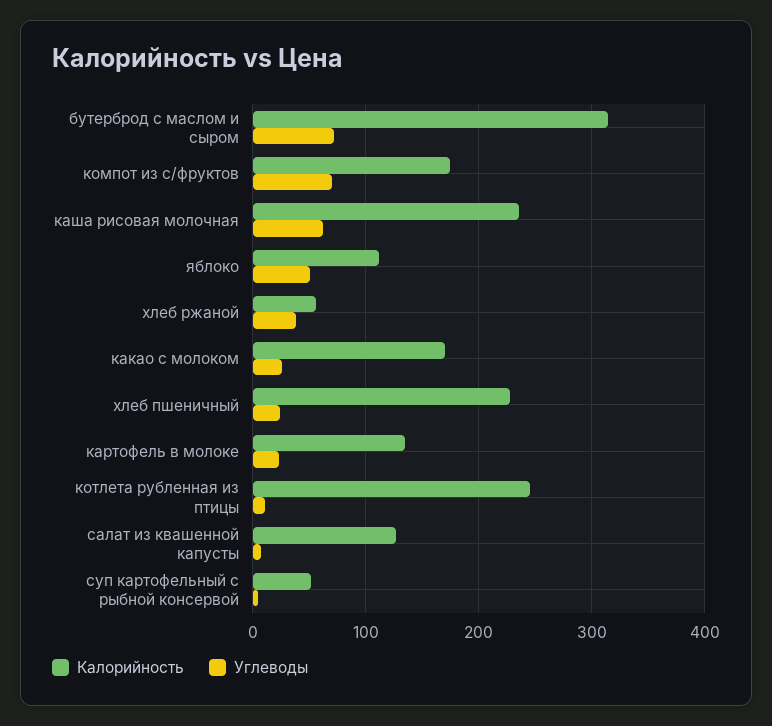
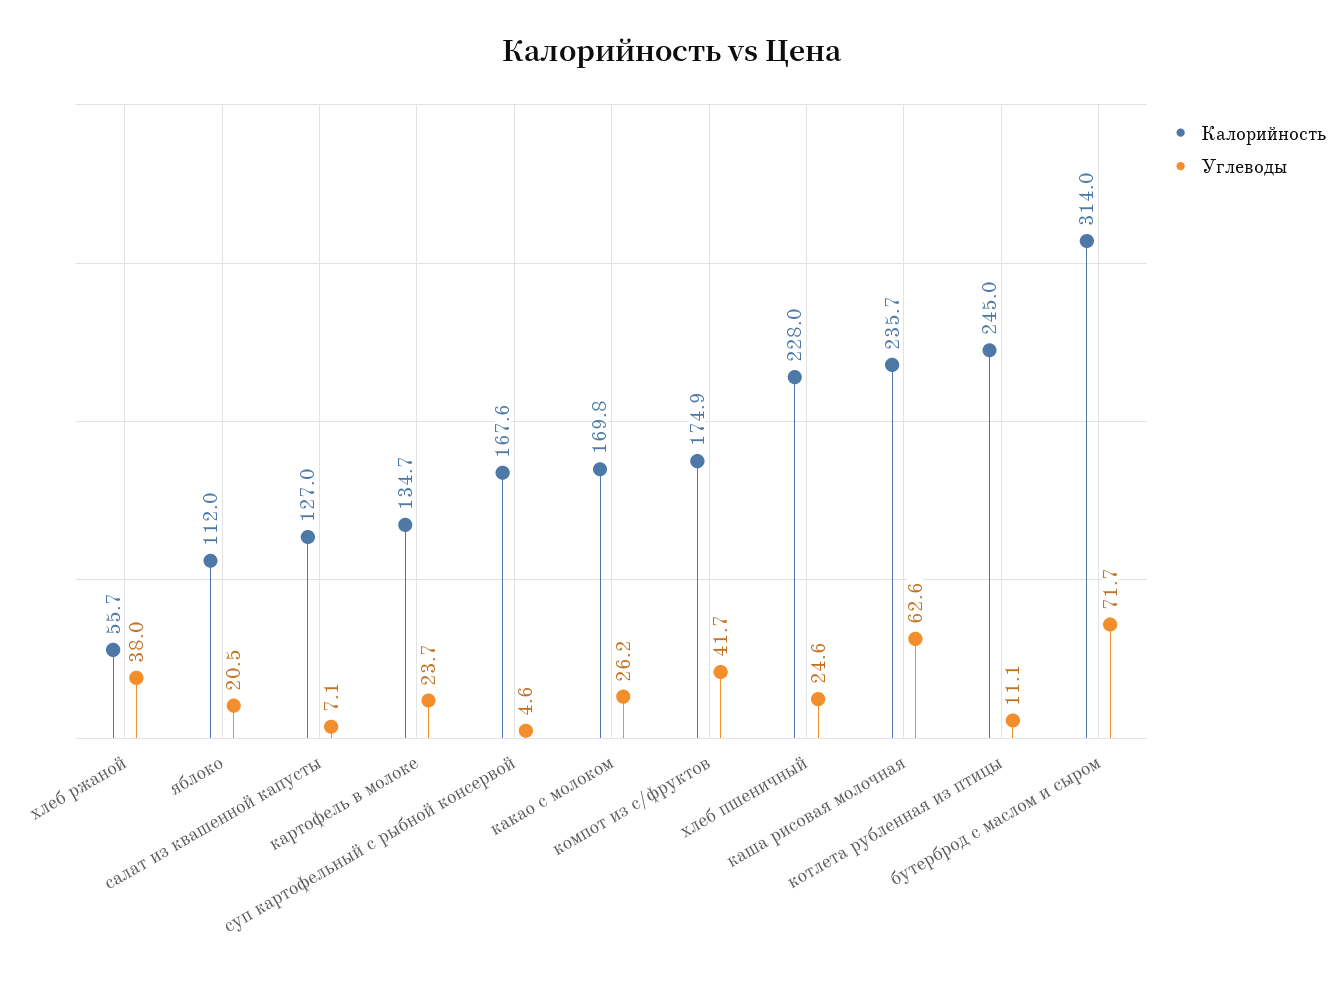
Углеводы, компот из с/фруктов: 70 -> 41.7
Углеводы, яблоко: 50 -> 20.5
Калорийность, суп картофельный с рыбной консервой: 50 -> 167.6

